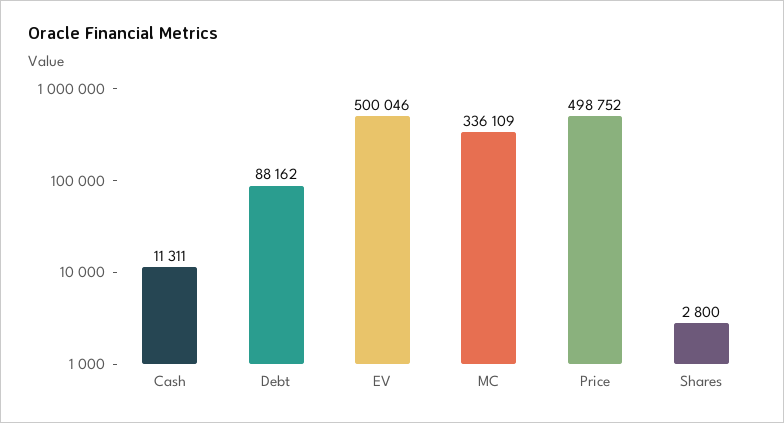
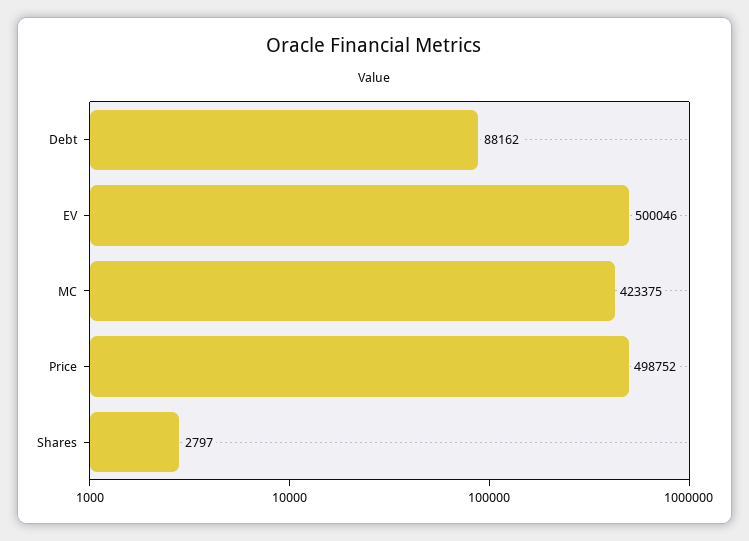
Cash: 11311 -> none
MC: 336109 -> 423375
Shares: 2800 -> 2797

